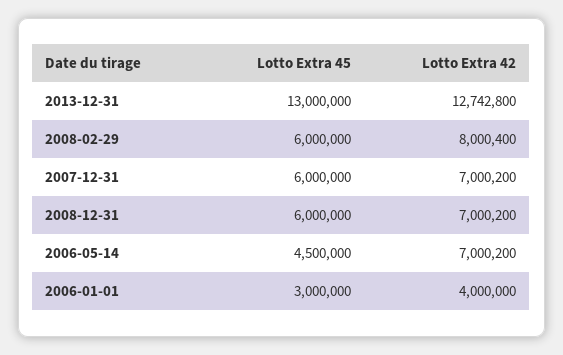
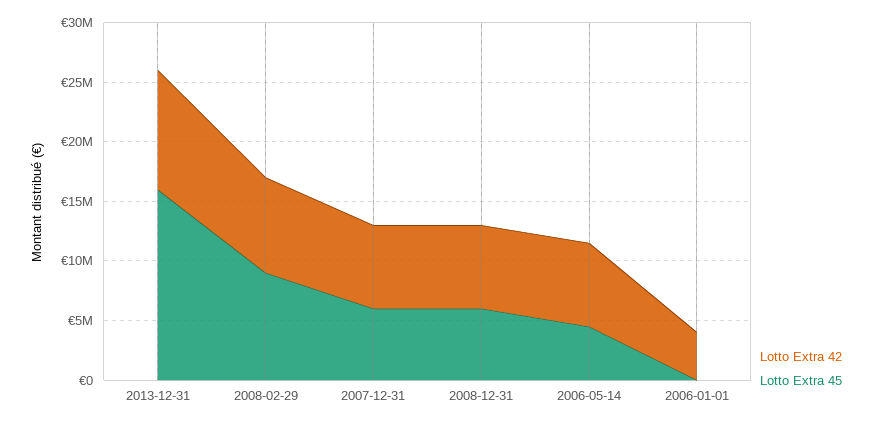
Lotto Extra 45, 2013-12-31: 13000000 -> 16000000
Lotto Extra 42, 2013-12-31: 12742800 -> 10000000
Lotto Extra 45, 2008-02-29: 6000000 -> 9000000
Lotto Extra 45, 2006-01-01: 3000000 -> 0

